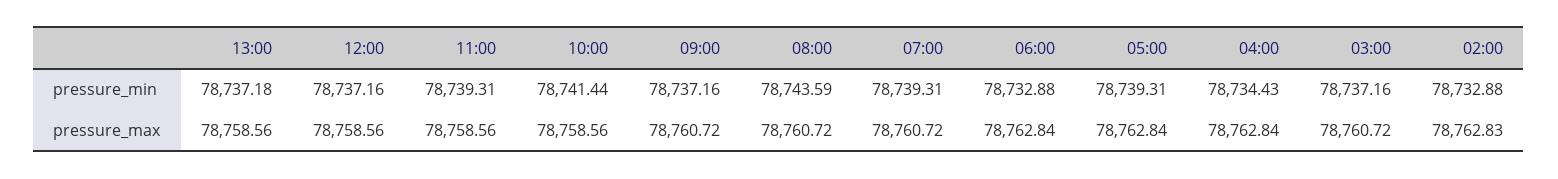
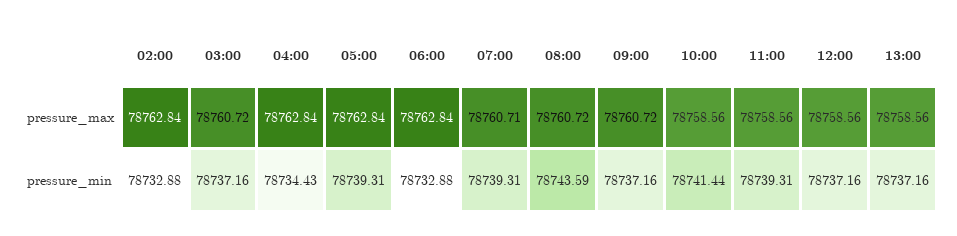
13:00, pressure_min: 78737.18 -> 78737.16
07:00, pressure_max: 78760.72 -> 78760.71
02:00, pressure_max: 78762.83 -> 78762.84

